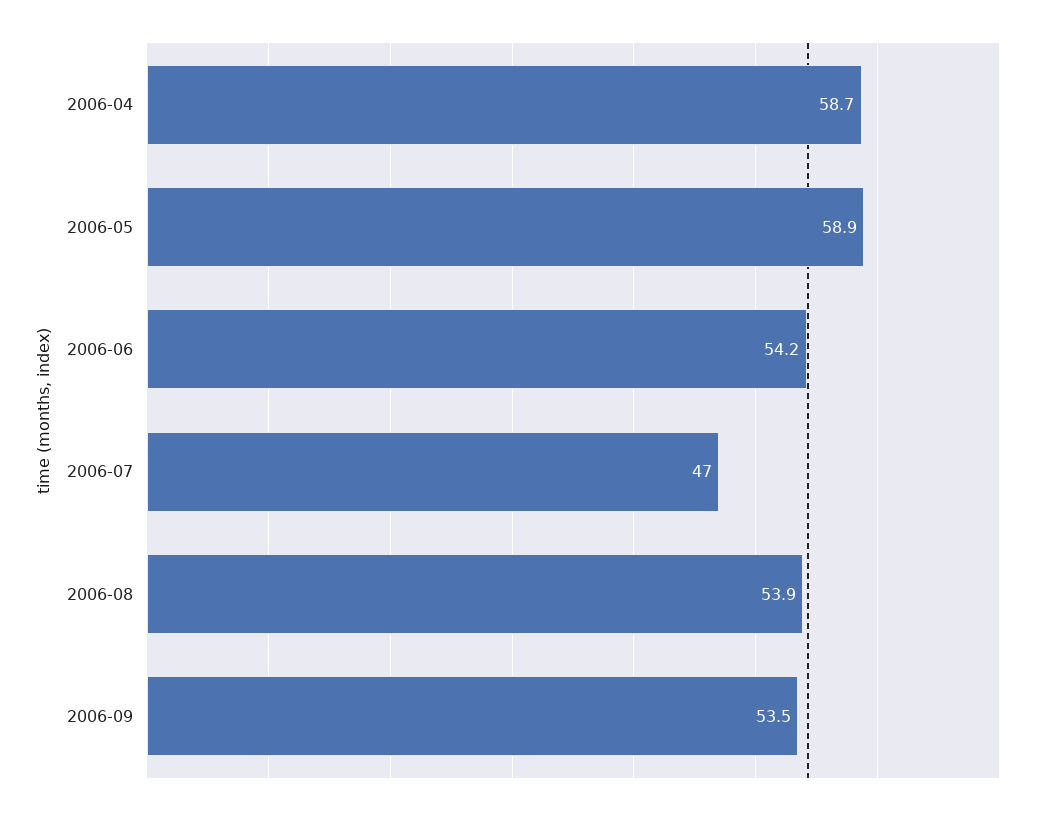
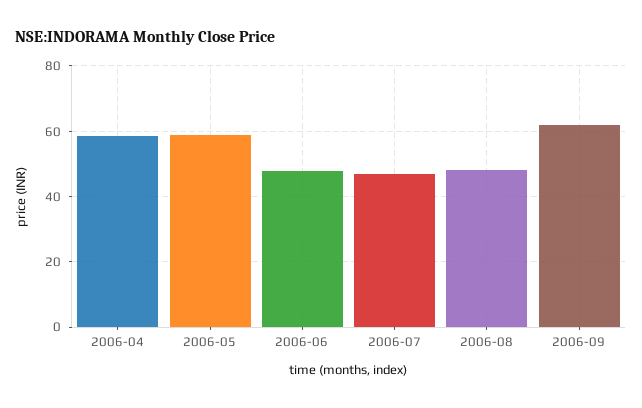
2006-06: 54.2 -> 48
2006-08: 53.9 -> 48
2006-09: 53.5 -> 62

